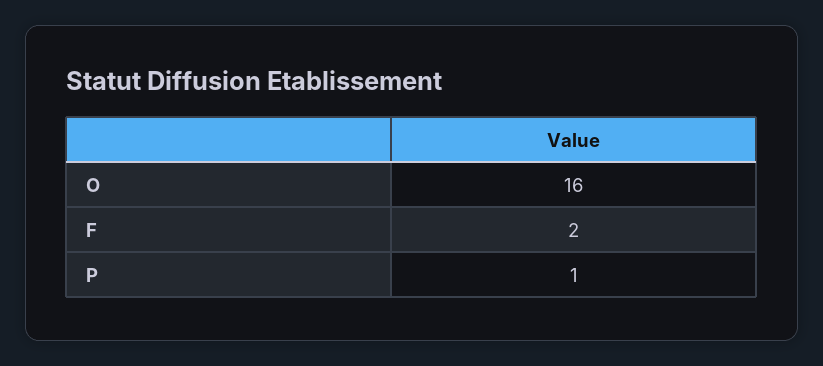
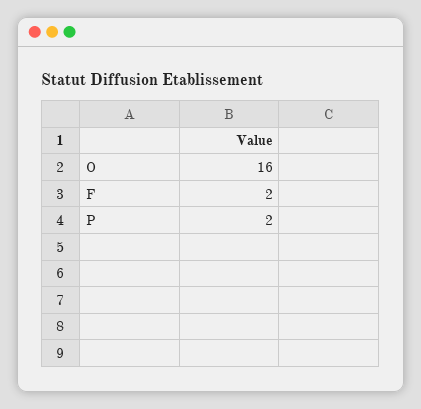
P: 1 -> 2

